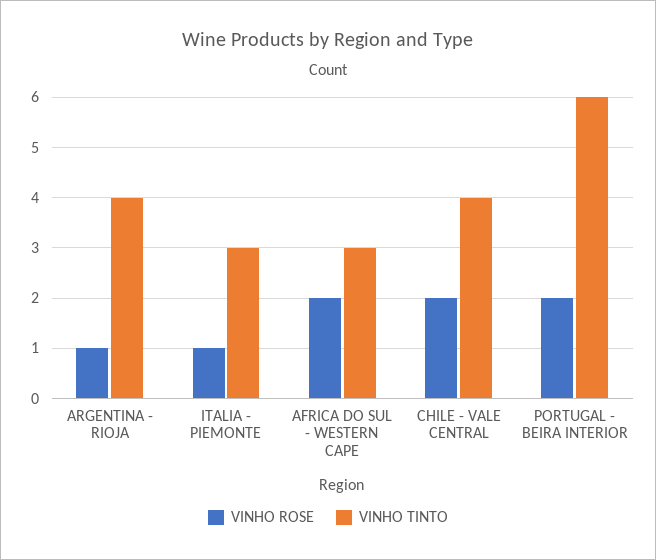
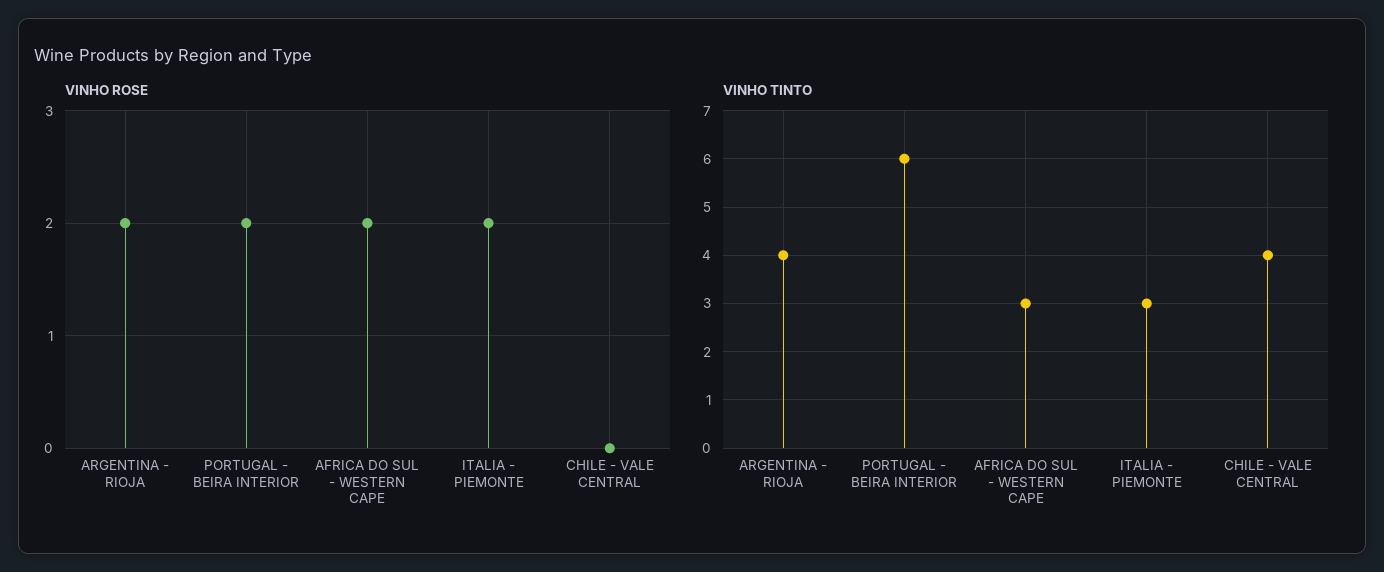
VINHO ROSE, ARGENTINA - RIOJA: 1 -> 2
VINHO ROSE, ITALIA - PIEMONTE: 1 -> 2
VINHO ROSE, CHILE - VALE CENTRAL: 2 -> 0

